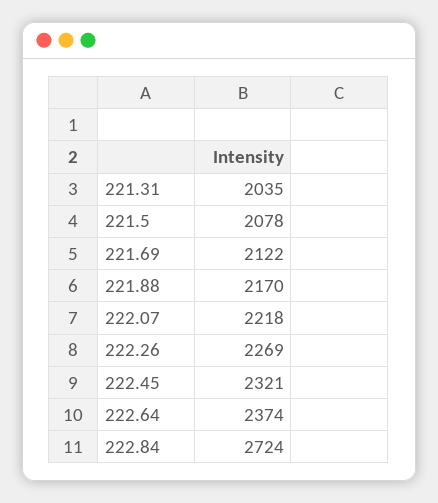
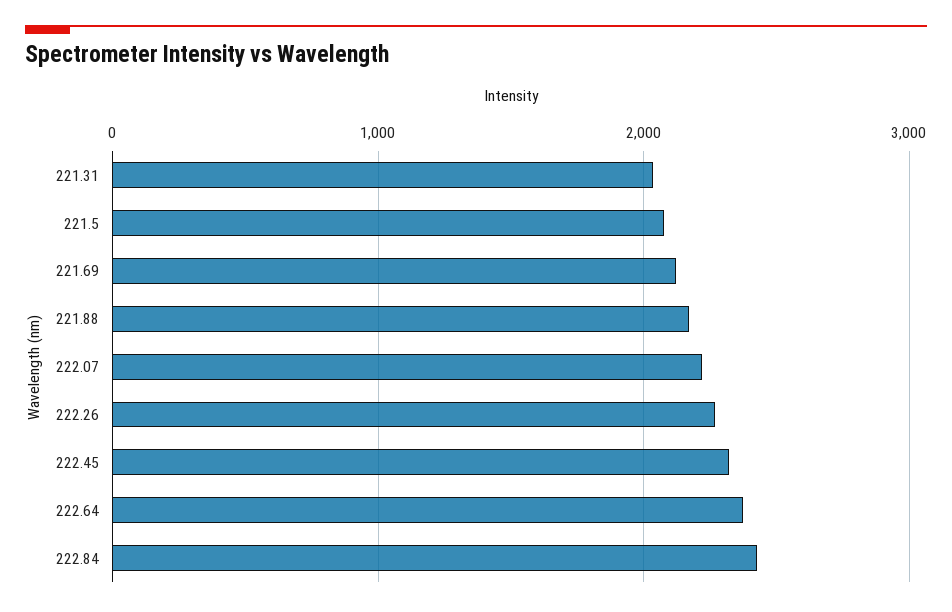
222.84: 2724 -> 2400

